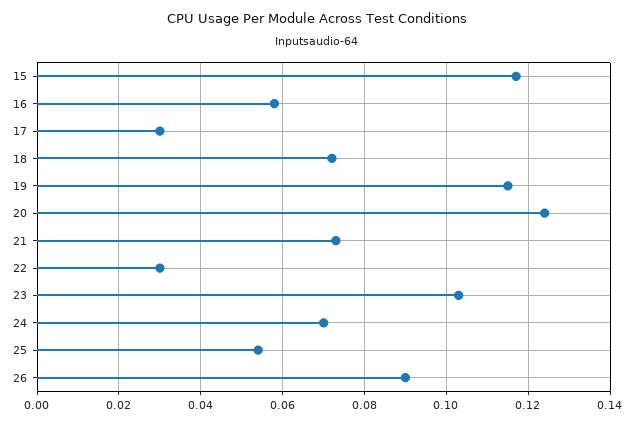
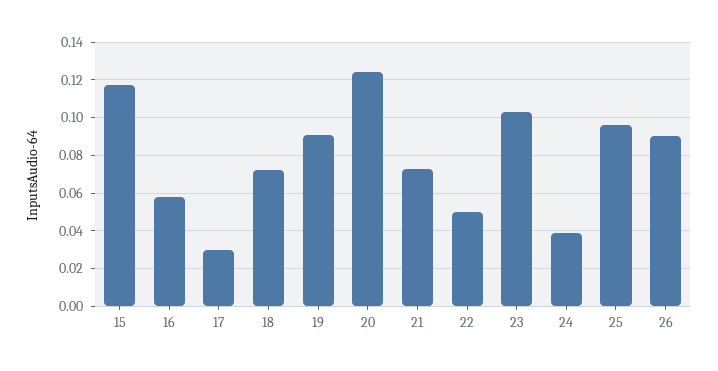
19: 0.115 -> 0.09
22: 0.03 -> 0.05
24: 0.07 -> 0.04
25: 0.055 -> 0.095

